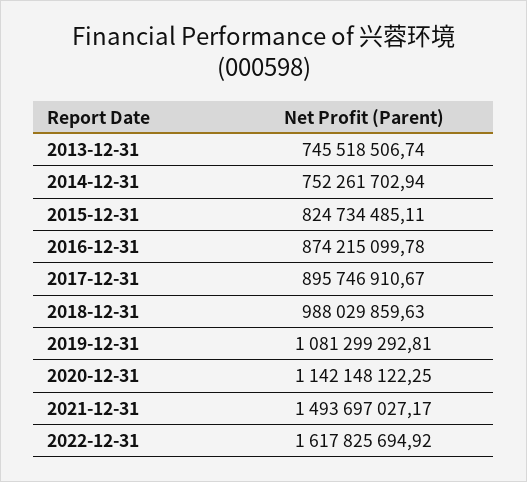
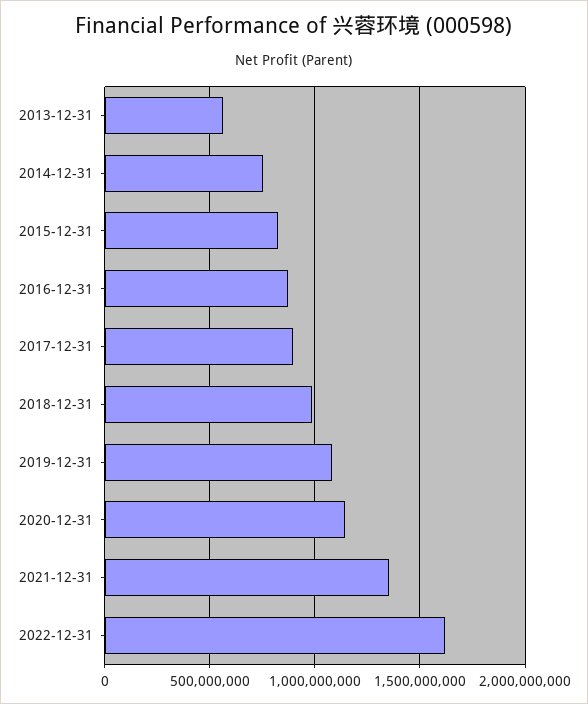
2013-12-31: 745518506.74 -> 550000000
2021-12-31: 1493697027.17 -> 1350000000

